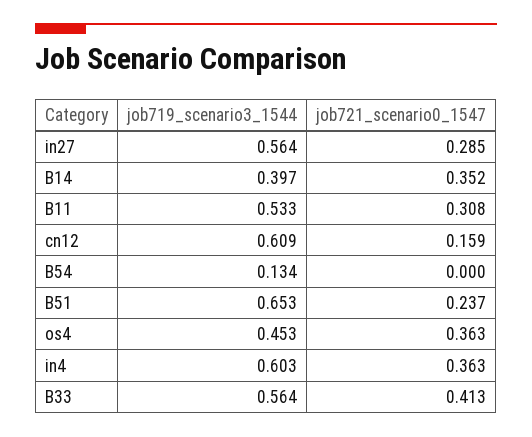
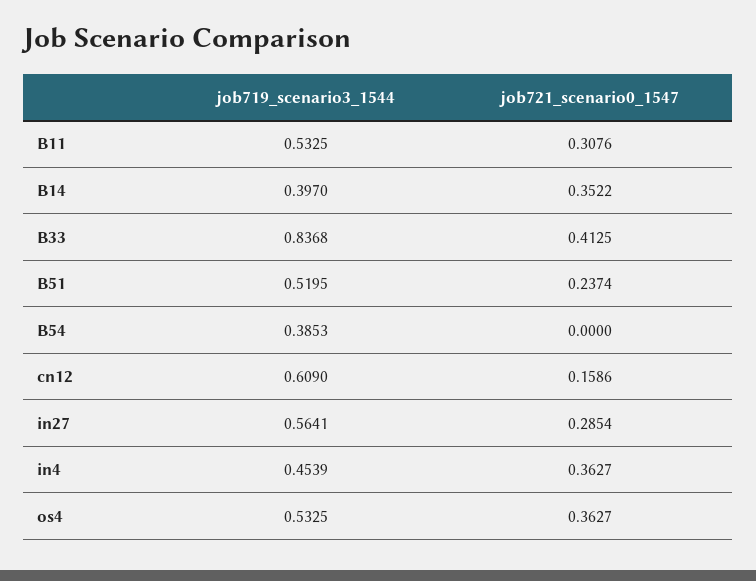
job719_scenario3_1544, B54: 0.134 -> 0.3853
job719_scenario3_1544, B51: 0.653 -> 0.5195
job719_scenario3_1544, os4: 0.453 -> 0.5325
job719_scenario3_1544, in4: 0.603 -> 0.4539
job719_scenario3_1544, B33: 0.564 -> 0.8368

